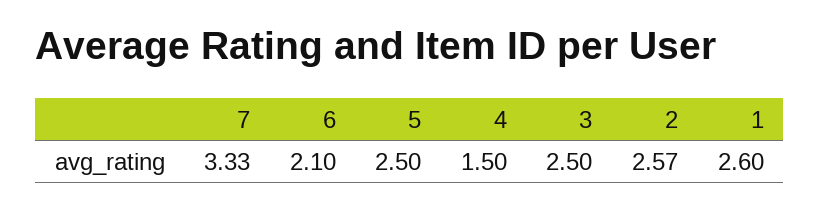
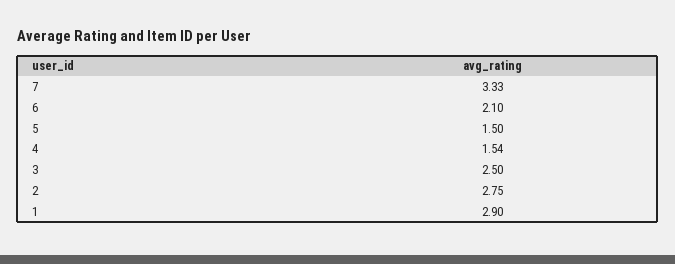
5: 2.5 -> 1.5
4: 1.5 -> 1.54
2: 2.57 -> 2.75
1: 2.6 -> 2.9

